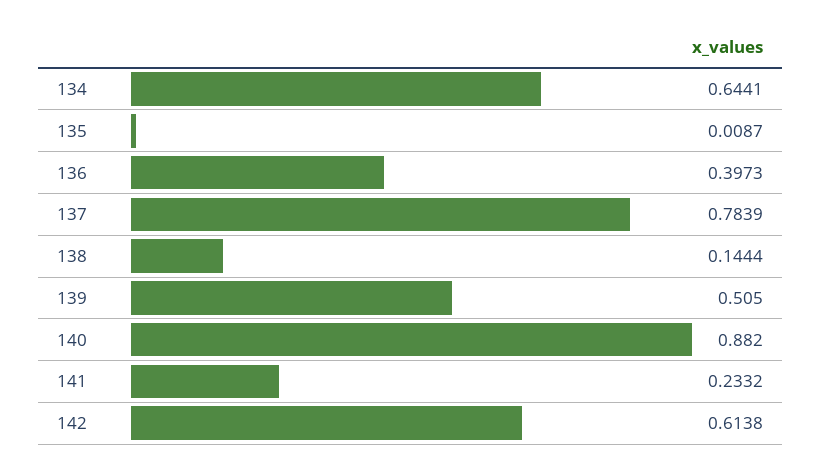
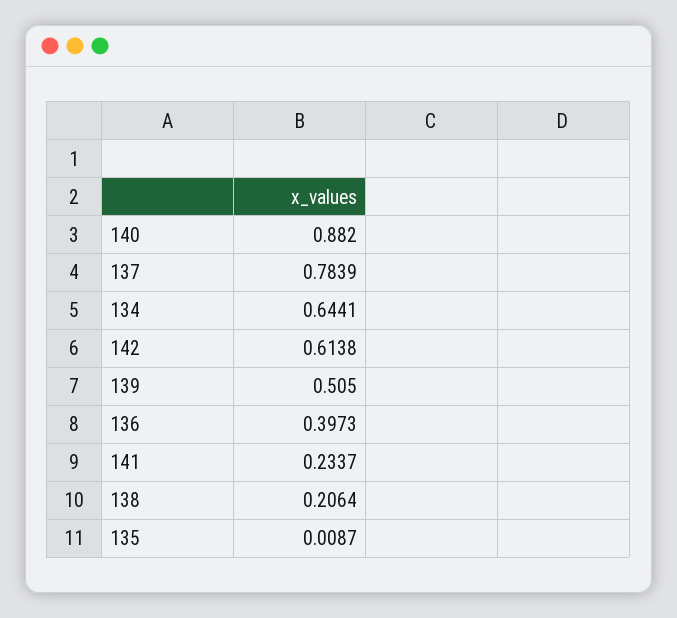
138: 0.1444 -> 0.2064
141: 0.2332 -> 0.2337

